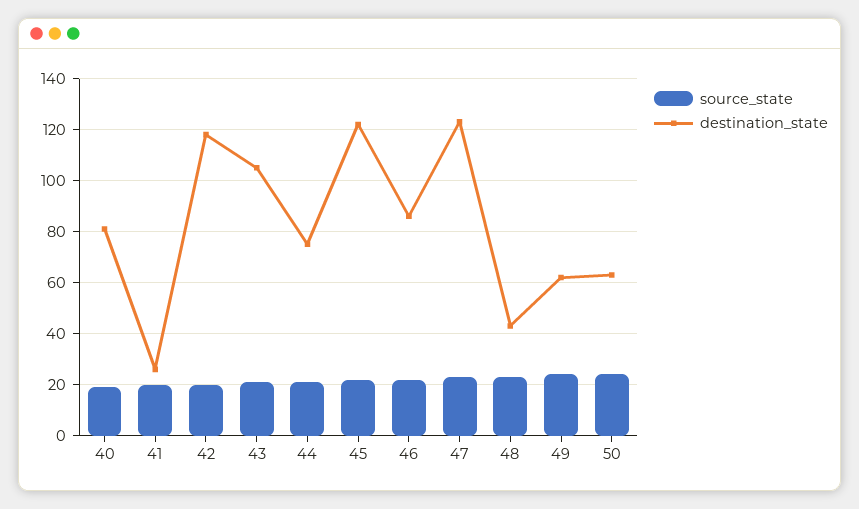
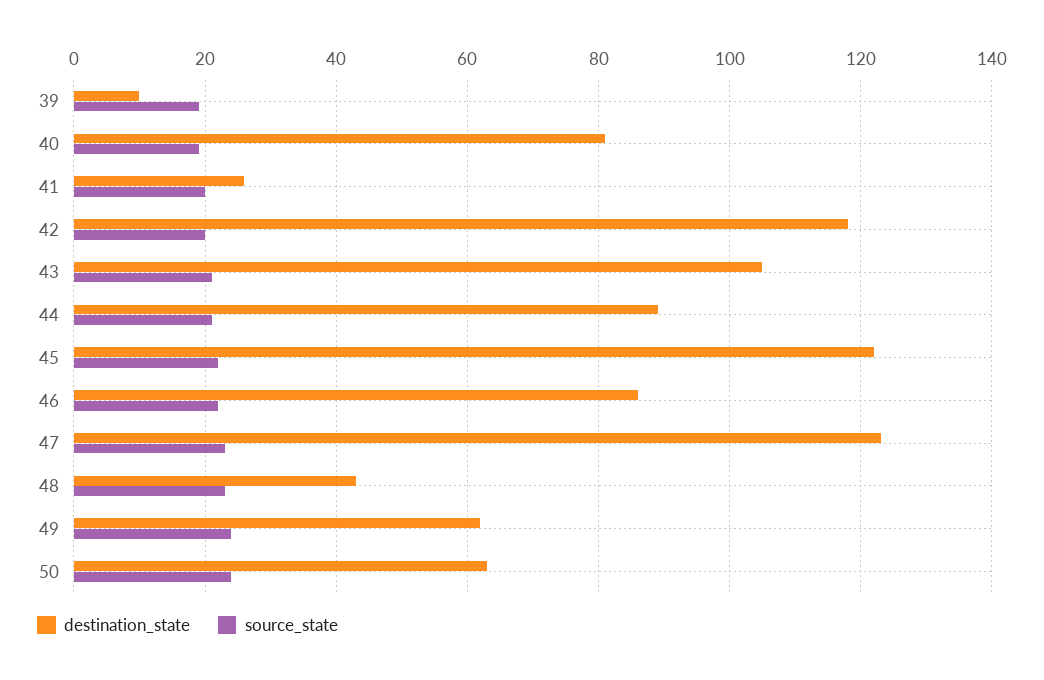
destination_state, 44: 75 -> 90
destination_state, 39: none -> 10
source_state, 39: none -> 20

